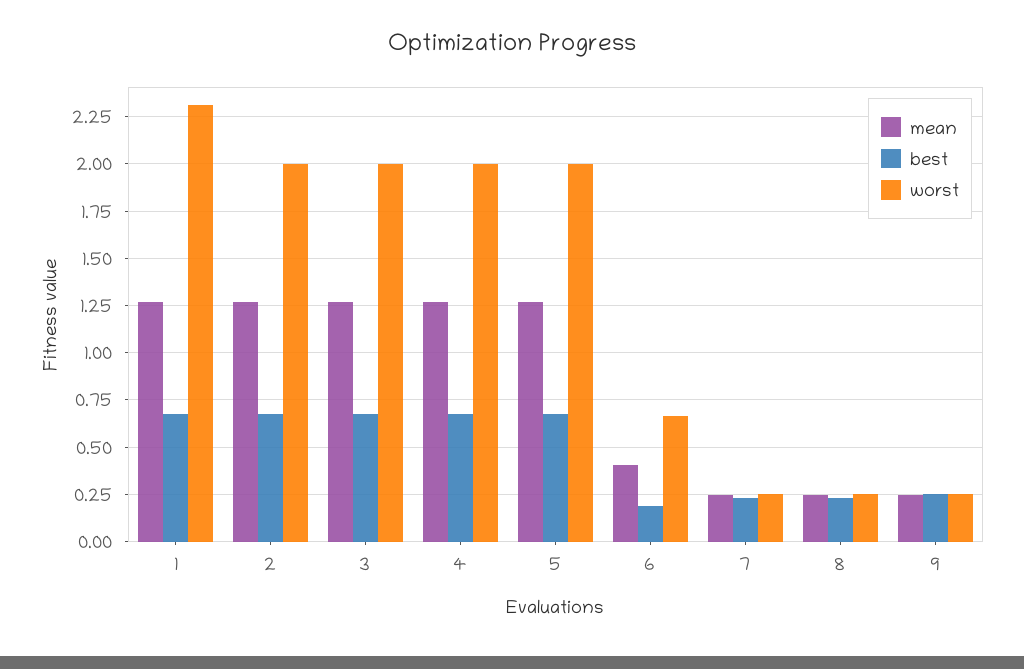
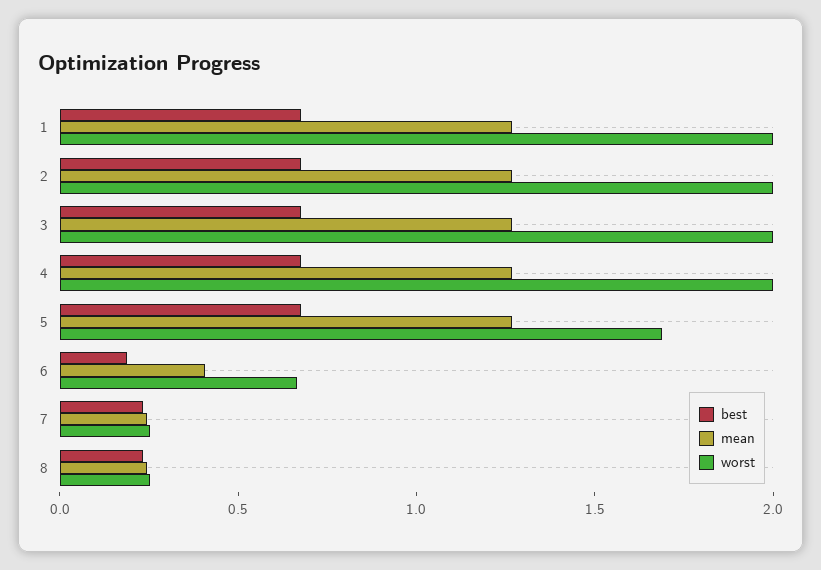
worst, 1: 2.3 -> 2
worst, 5: 2 -> 1.7
mean, 9: 0.25 -> none
best, 9: 0.25 -> none
worst, 9: 0.25 -> none

